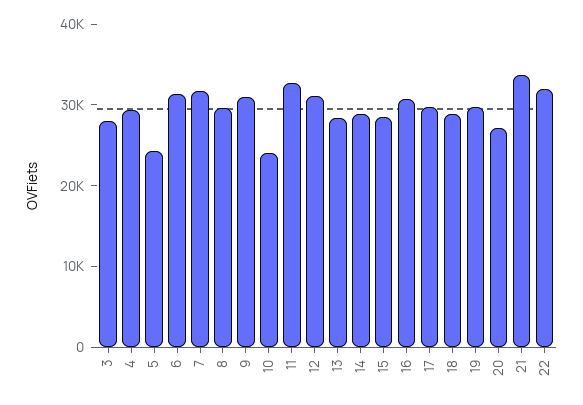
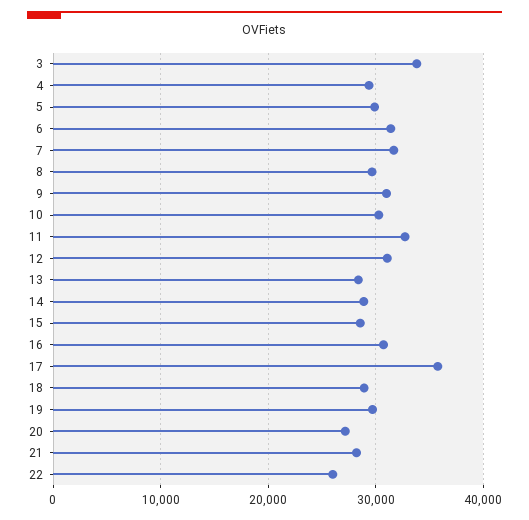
3: 28000 -> 34000
5: 24000 -> 30000
10: 24000 -> 30000
17: 30000 -> 36000
21: 34000 -> 28000
22: 32000 -> 26000

